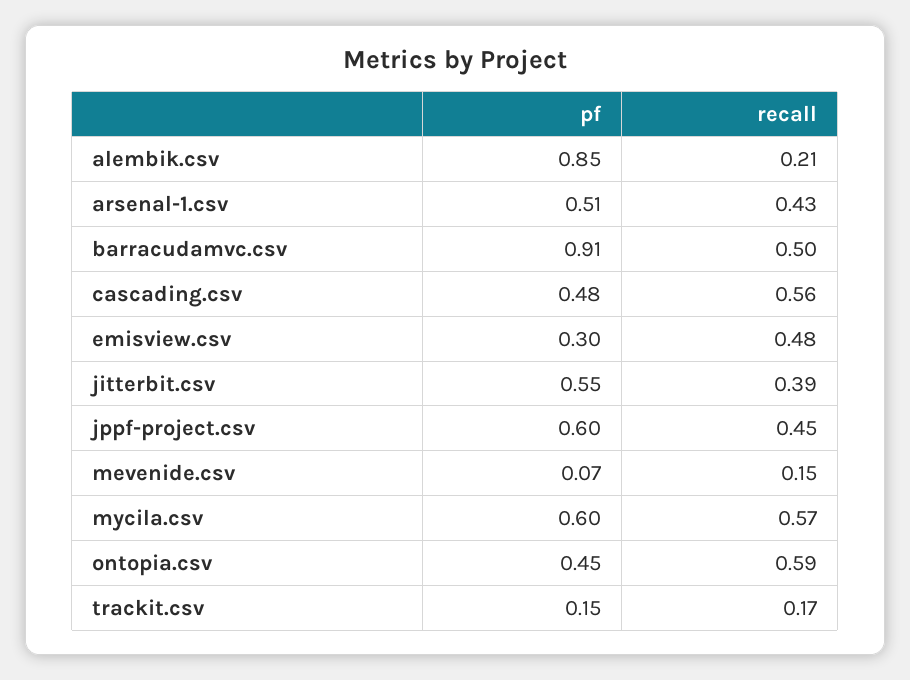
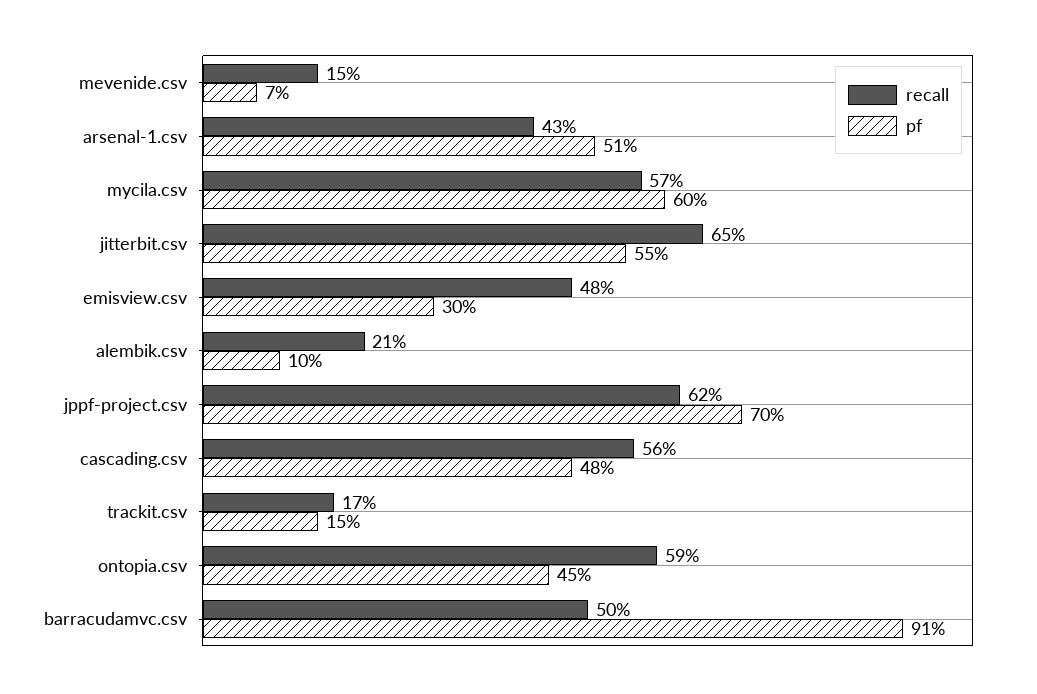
pf, alembik.csv: 0.85 -> 0.1
recall, jitterbit.csv: 0.39 -> 0.65
pf, jppf-project.csv: 0.6 -> 0.7
recall, jppf-project.csv: 0.45 -> 0.62

